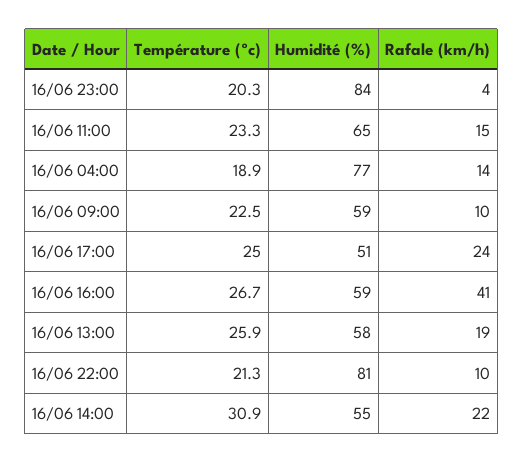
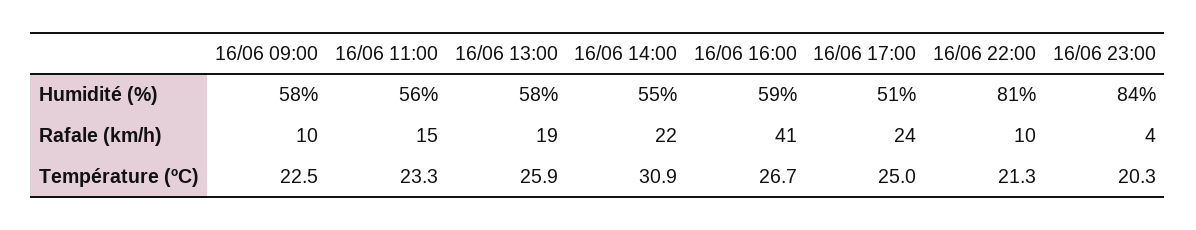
Humidité (%), 16/06 11:00: 65 -> 56
Température (ºc), 16/06 04:00: 18.9 -> none
Humidité (%), 16/06 04:00: 77 -> none
Rafale (km/h), 16/06 04:00: 14 -> none
Humidité (%), 16/06 09:00: 59 -> 58

